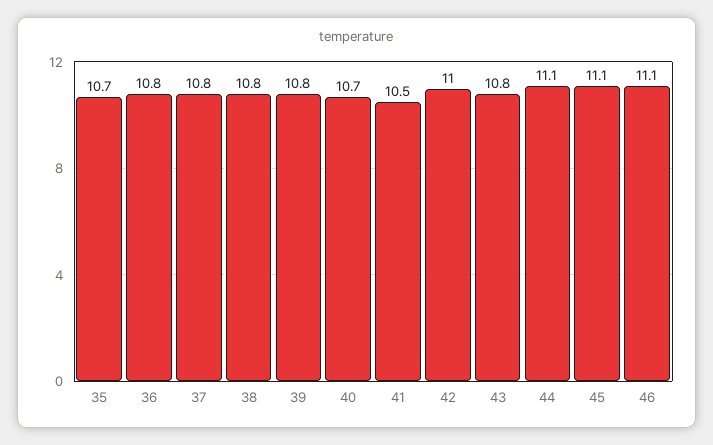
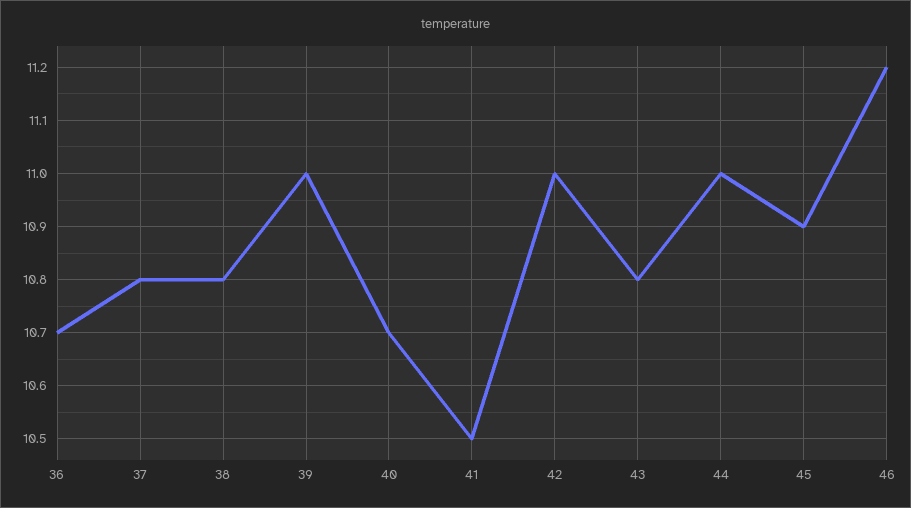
35: 10.7 -> none
36: 10.8 -> 10.7
39: 10.8 -> 11
44: 11.1 -> 11
45: 11.1 -> 10.9
46: 11.1 -> 11.2

